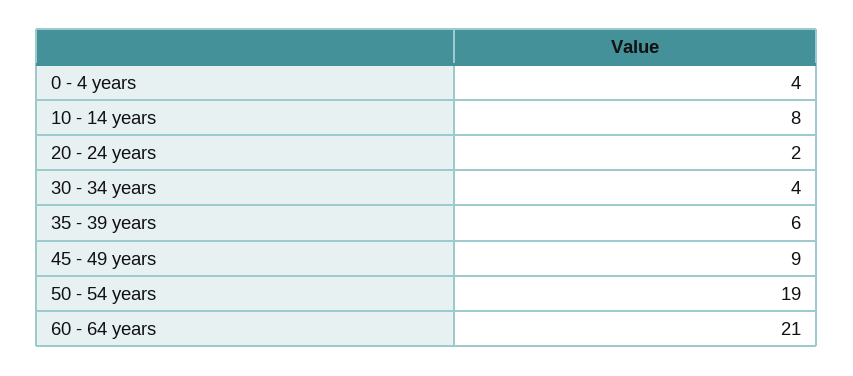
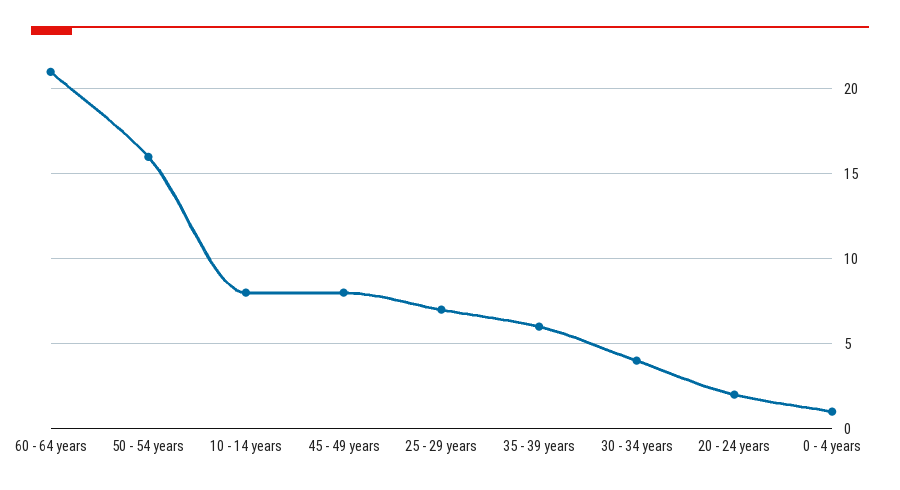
0 - 4 years: 4 -> 1
45 - 49 years: 9 -> 8
50 - 54 years: 19 -> 16
25 - 29 years: none -> 7

